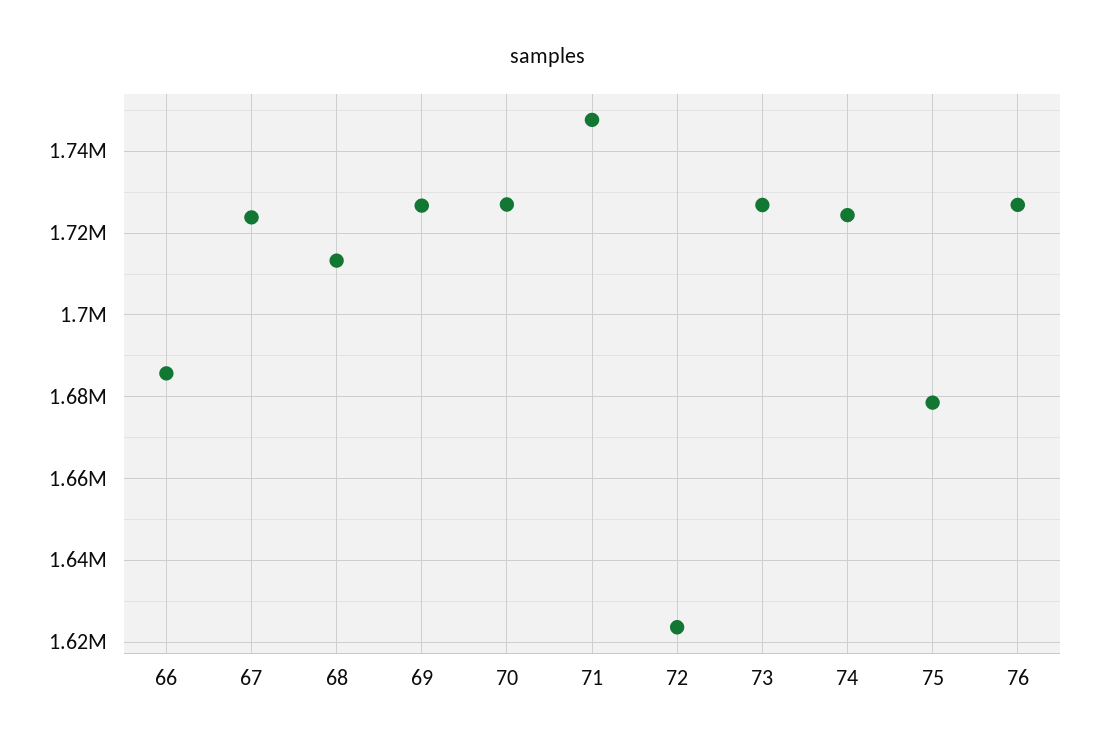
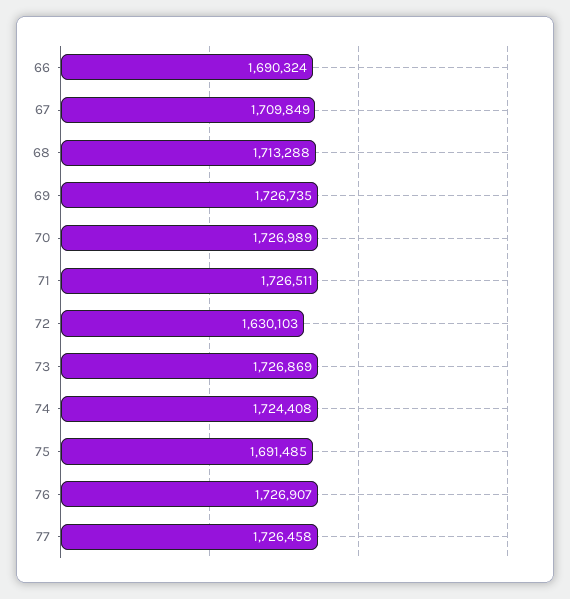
66: 1686000 -> 1690324
67: 1724000 -> 1709849
71: 1748000 -> 1726511
72: 1624000 -> 1630103
75: 1678000 -> 1691485
77: none -> 1726458

